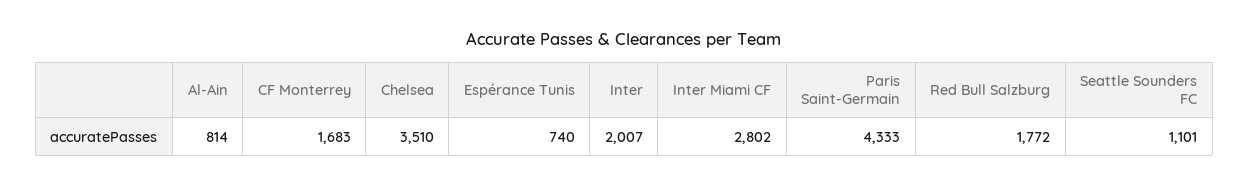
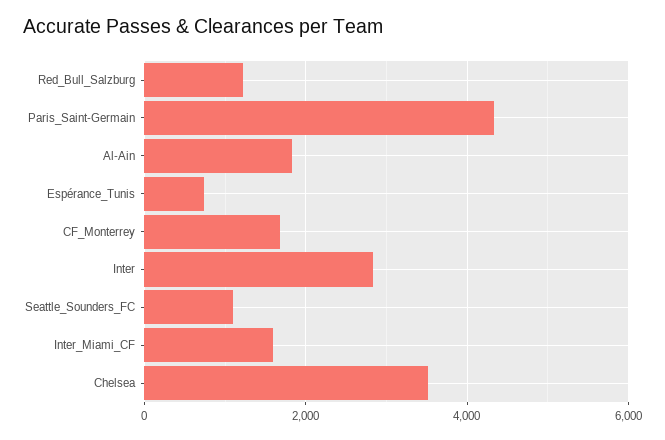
Al-Ain: 814 -> 1800
Inter: 2007 -> 2800
Inter Miami CF: 2802 -> 1600
Red Bull Salzburg: 1772 -> 1200

